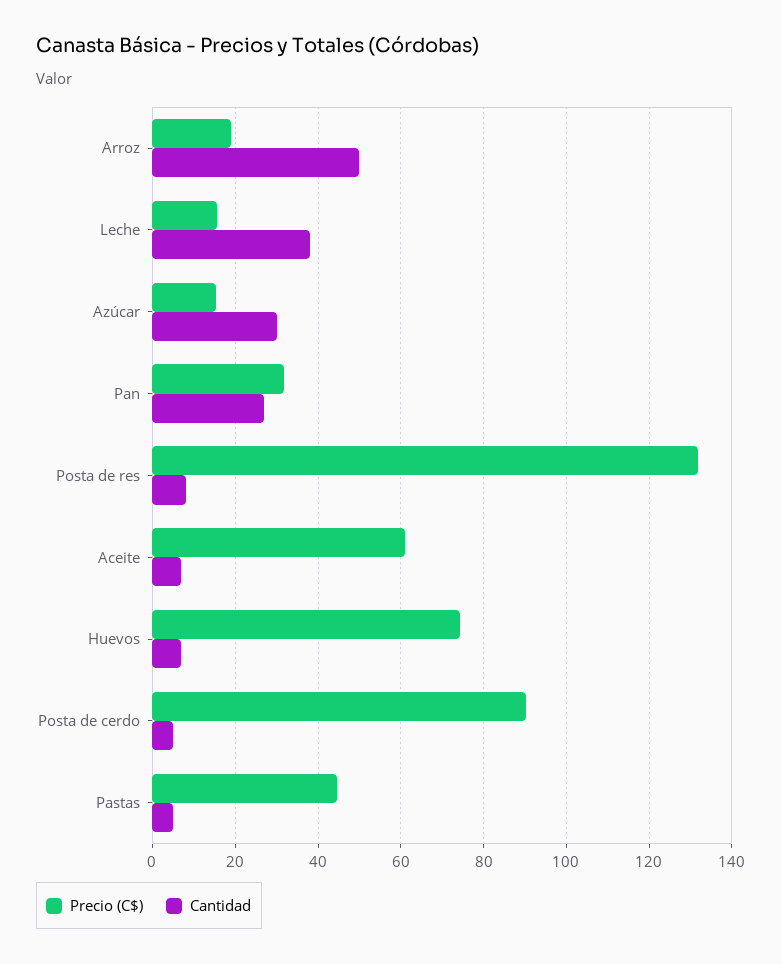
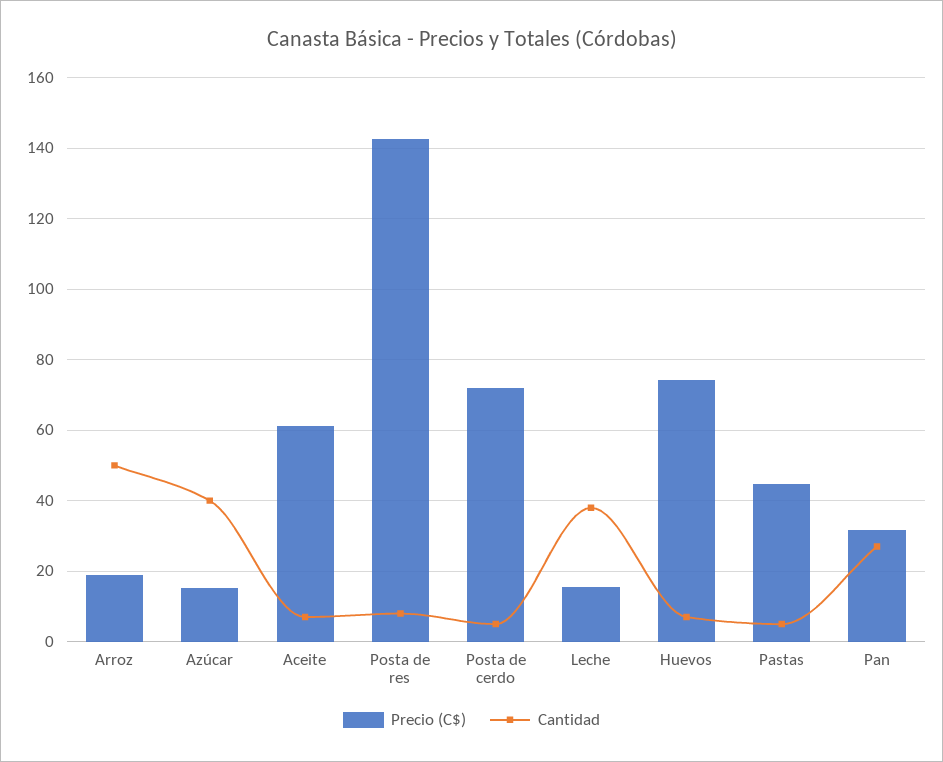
Cantidad, Azúcar: 30 -> 40
Precio (C$), Posta de res: 132 -> 142
Precio (C$), Posta de cerdo: 90 -> 72

